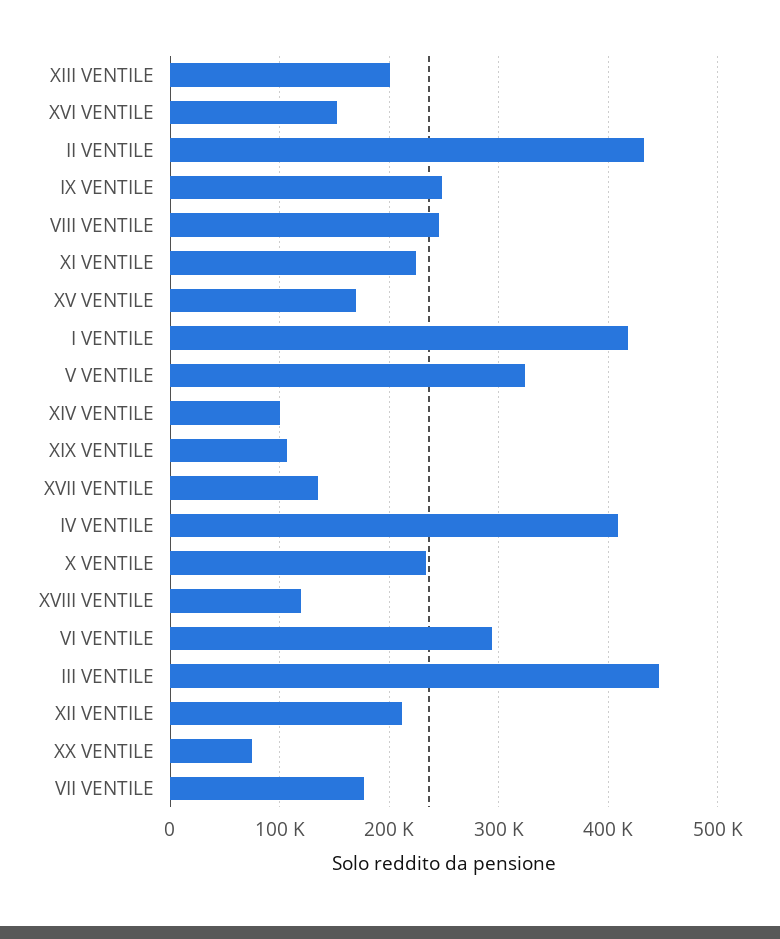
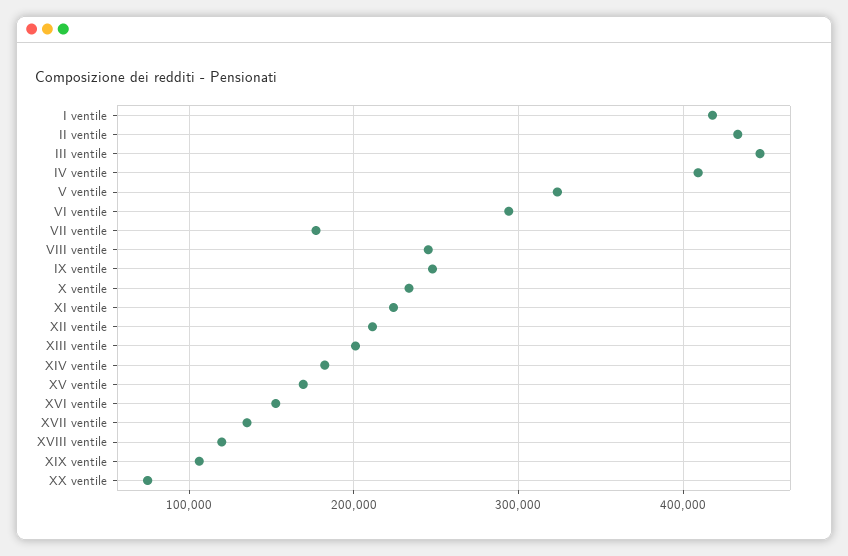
XIV VENTILE: 100000 -> 180000

